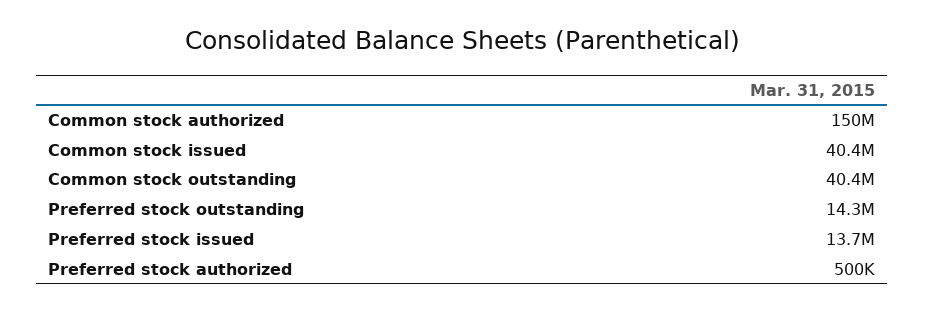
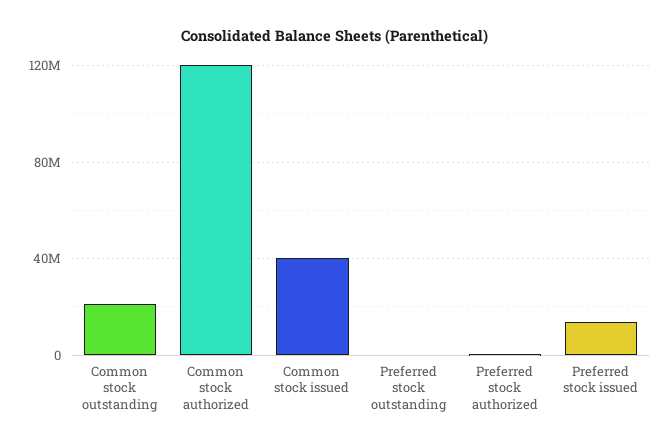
Common stock authorized: 150000000 -> 120000000
Common stock outstanding: 40400000 -> 20000000
Preferred stock outstanding: 14300000 -> 0

